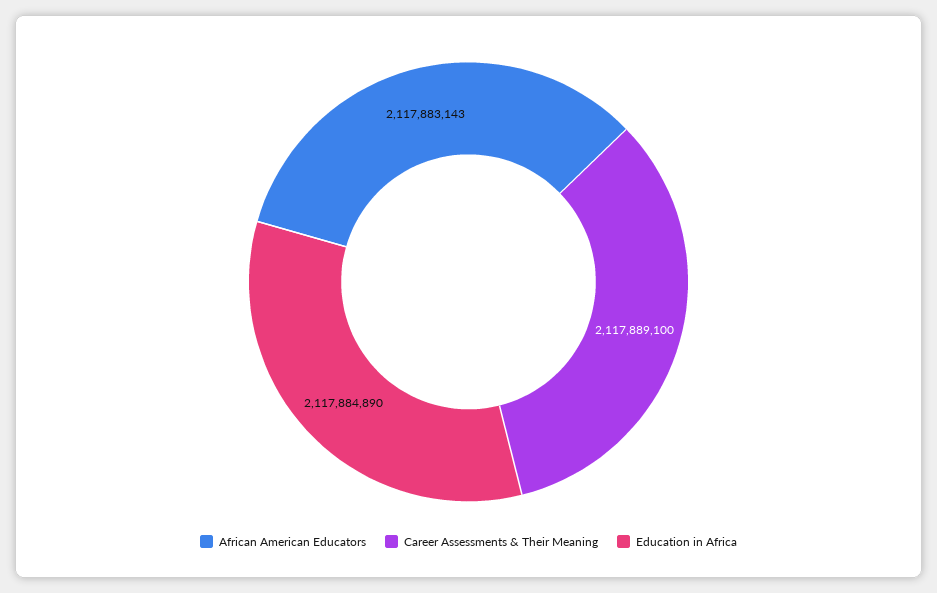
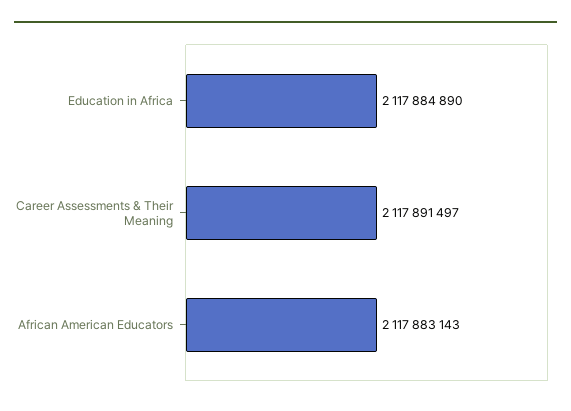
Career Assessments & Their Meaning: 2117889100 -> 2117891497

